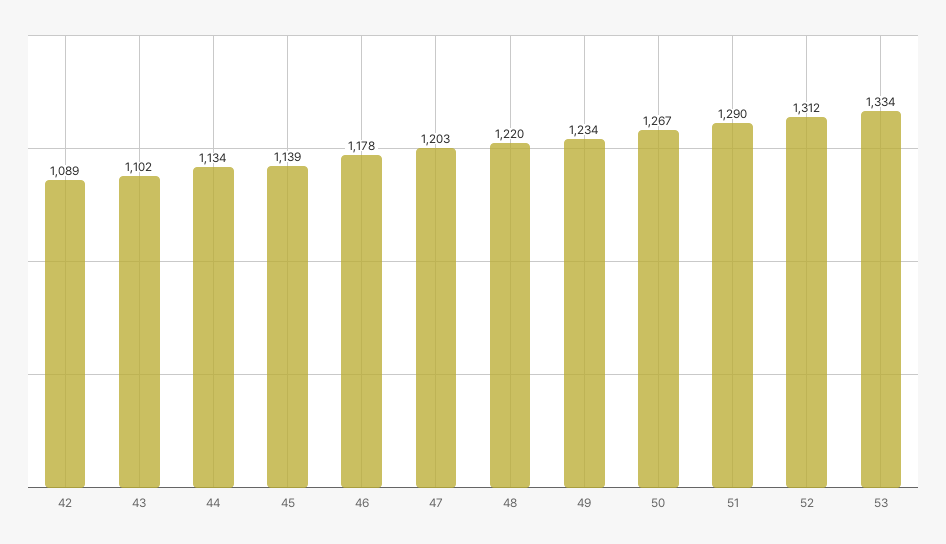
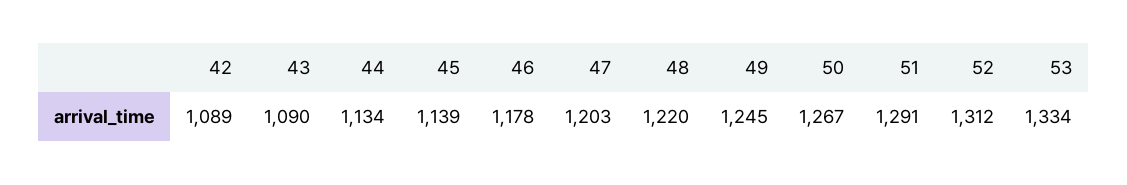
43: 1102 -> 1090
49: 1234 -> 1245
51: 1290 -> 1291

